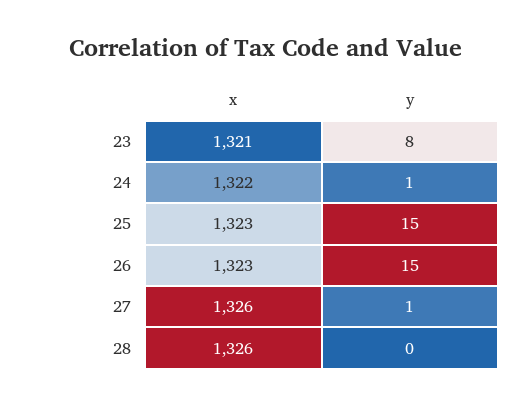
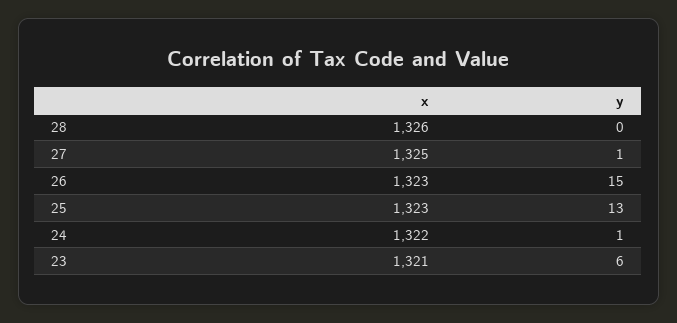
y, 23: 8 -> 6
y, 25: 15 -> 13
x, 27: 1326 -> 1325

